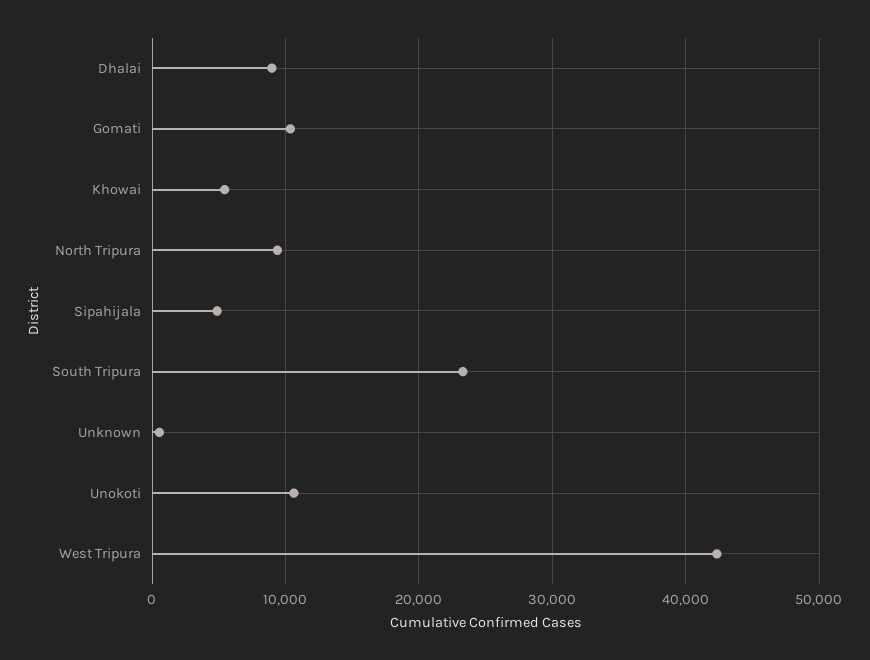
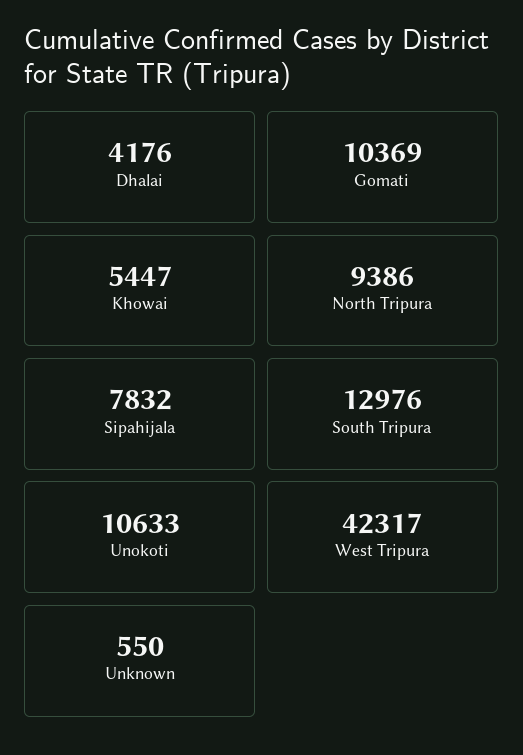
Dhalai: 9000 -> 4176
Sipahijala: 5000 -> 7832
South Tripura: 23000 -> 12976

